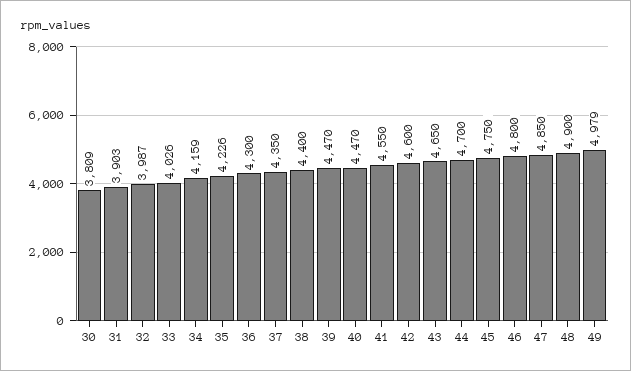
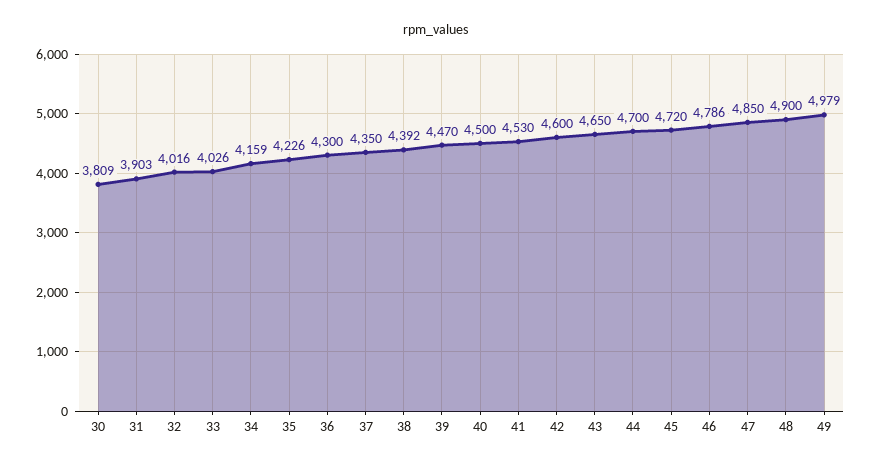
32: 3987 -> 4016
38: 4400 -> 4392
40: 4470 -> 4500
41: 4550 -> 4530
45: 4750 -> 4720
46: 4800 -> 4786

